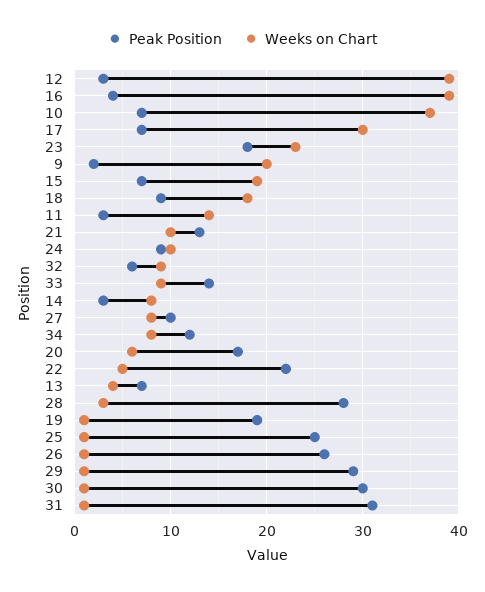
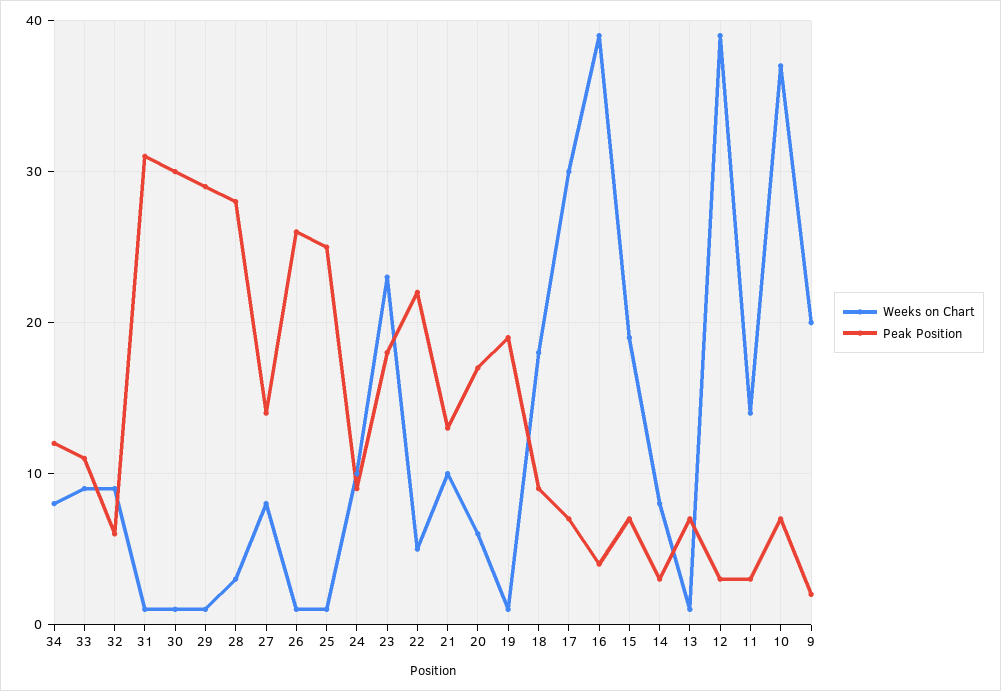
Peak Position, 33: 14 -> 11
Peak Position, 27: 10 -> 14
Weeks on Chart, 13: 4 -> 1

